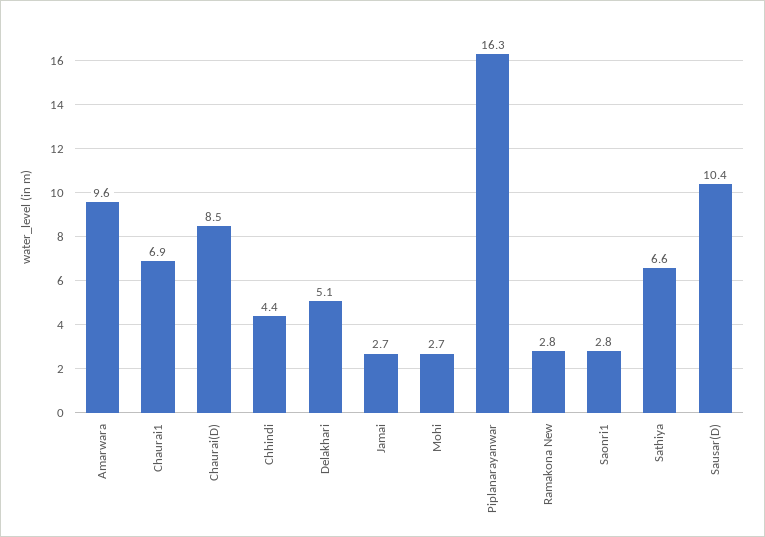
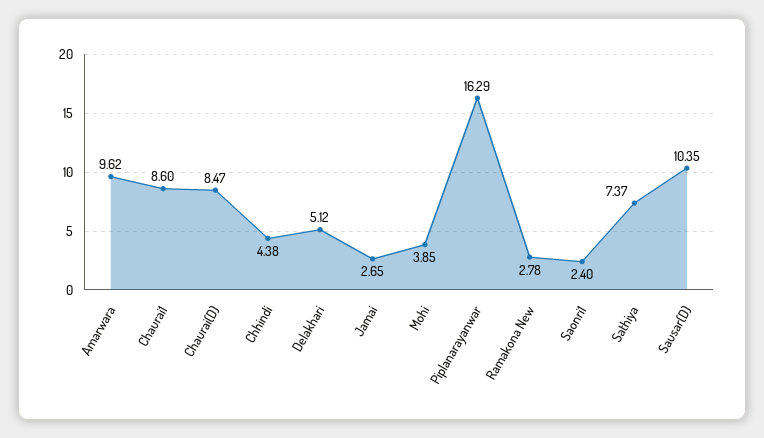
Chaurai1: 6.9 -> 8.6
Mohi: 2.7 -> 3.85
Saonri1: 2.8 -> 2.4
Sathiya: 6.6 -> 7.37

